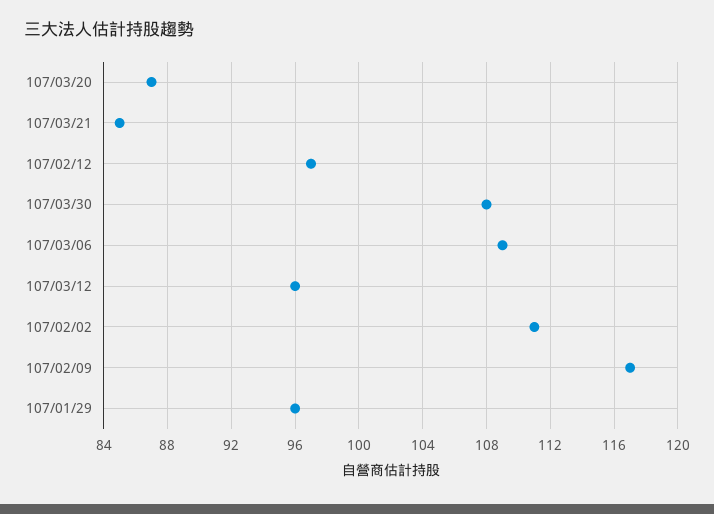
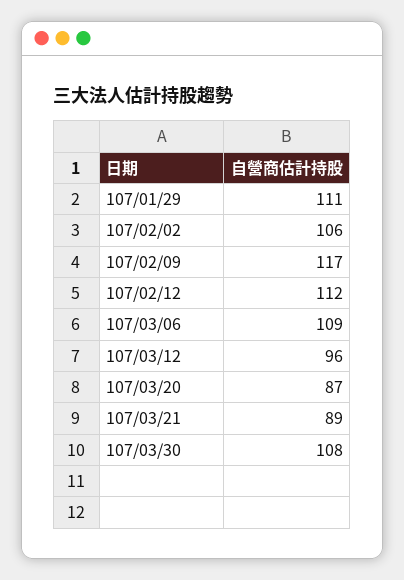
107/03/21: 85 -> 89
107/02/12: 97 -> 112
107/02/02: 111 -> 106
107/01/29: 96 -> 111

